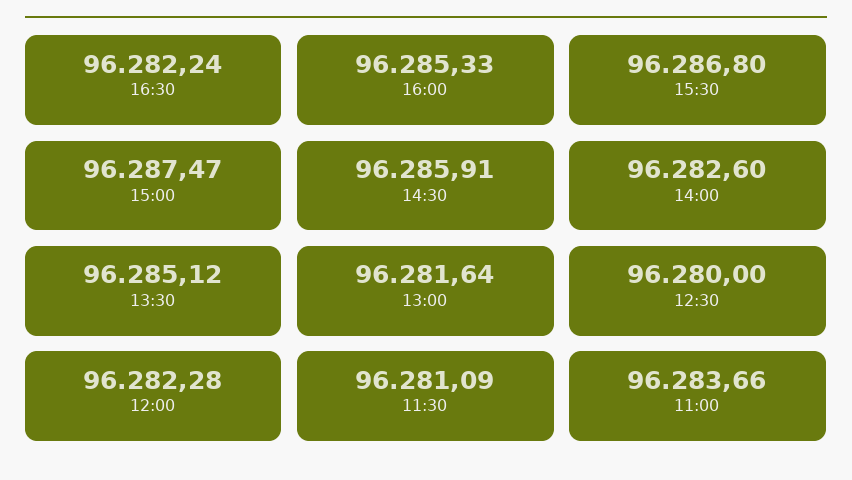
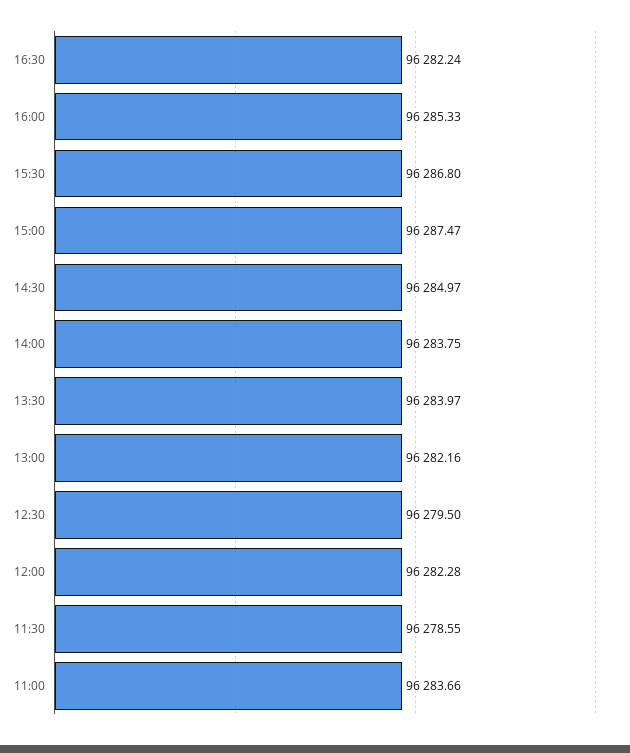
14:30: 96285.91 -> 96284.97
14:00: 96282.6 -> 96283.75
13:30: 96285.12 -> 96283.97
13:00: 96281.64 -> 96282.16
12:30: 96280 -> 96279.5
11:30: 96281.09 -> 96278.55

